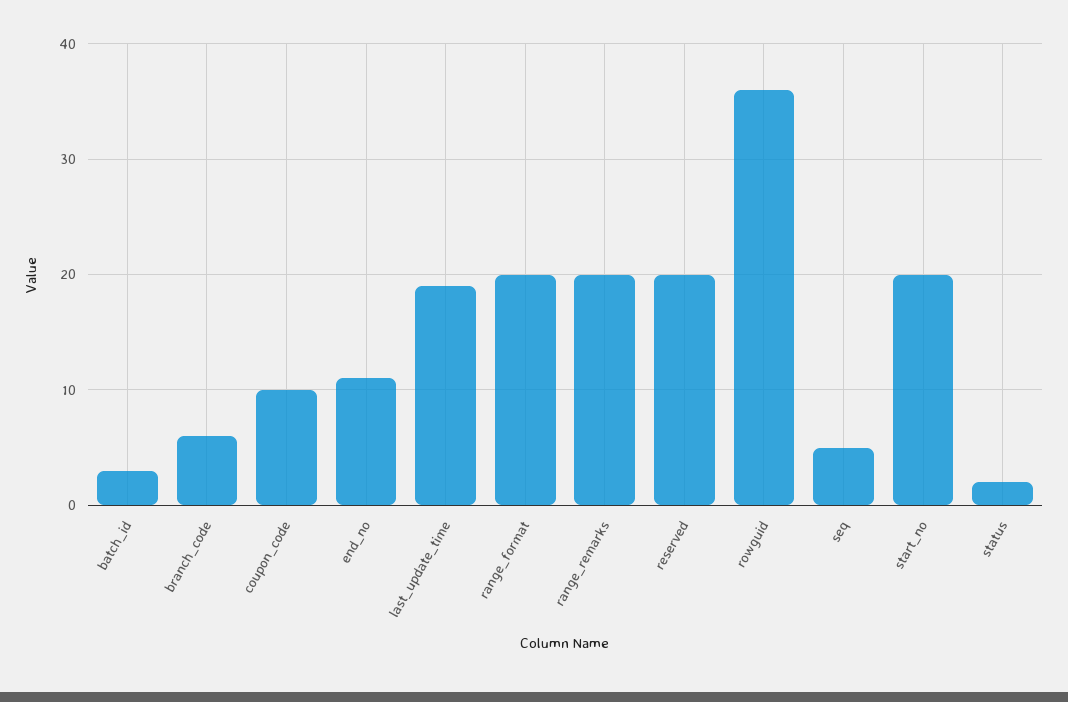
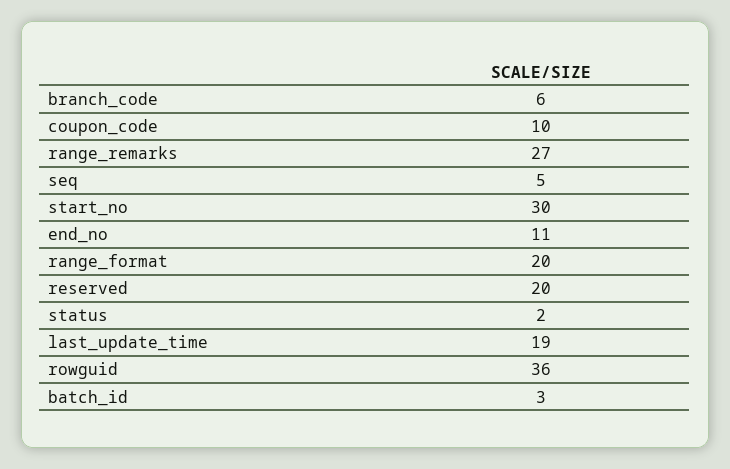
range_remarks: 20 -> 27
start_no: 20 -> 30

